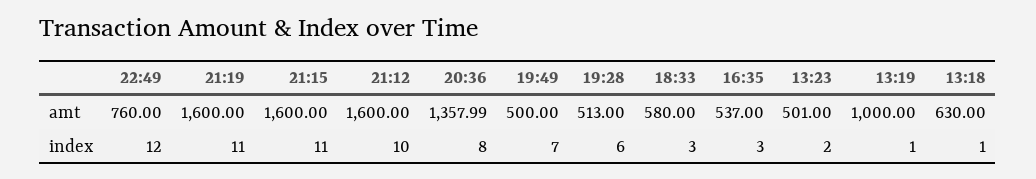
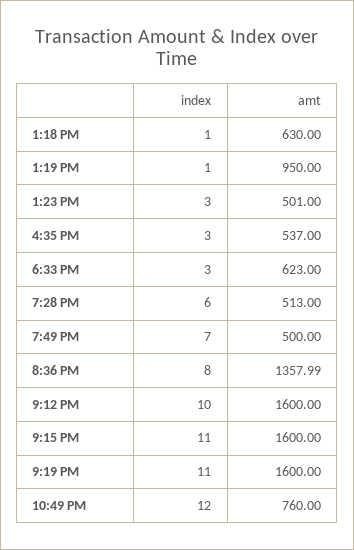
18:33, amt: 580 -> 623
13:19, amt: 1000 -> 950
13:23, index: 2 -> 3

